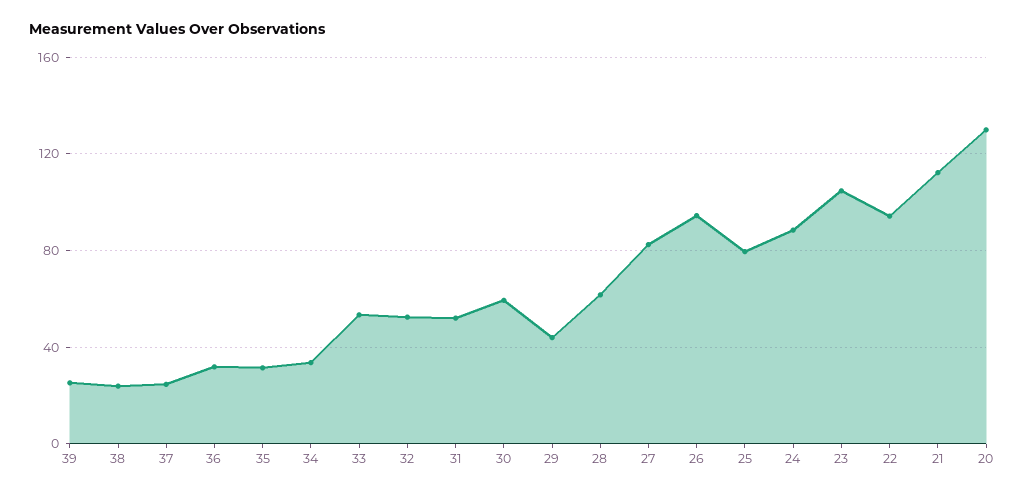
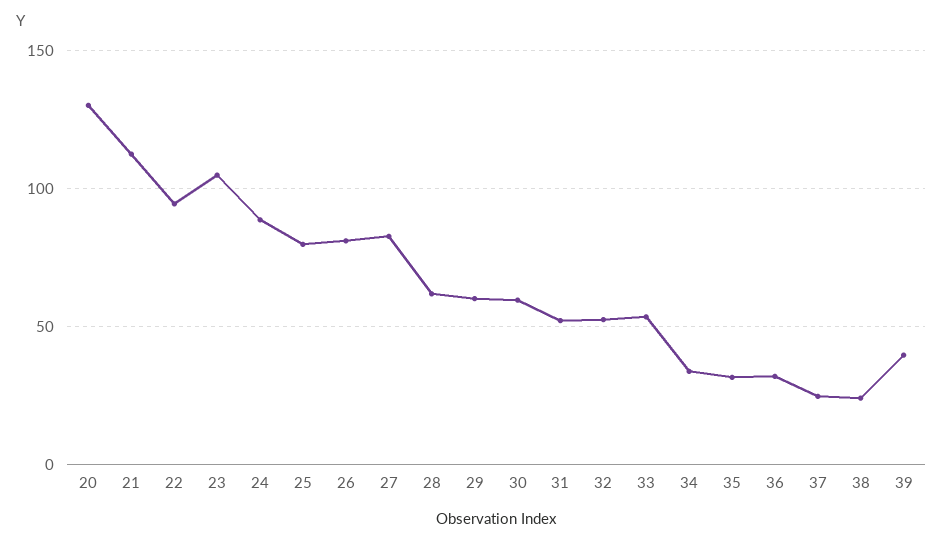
39: 25 -> 40
29: 45 -> 60
26: 95 -> 80

